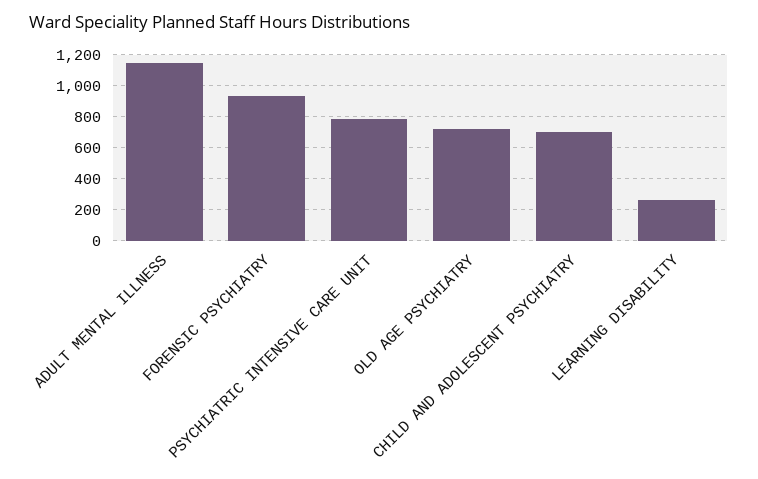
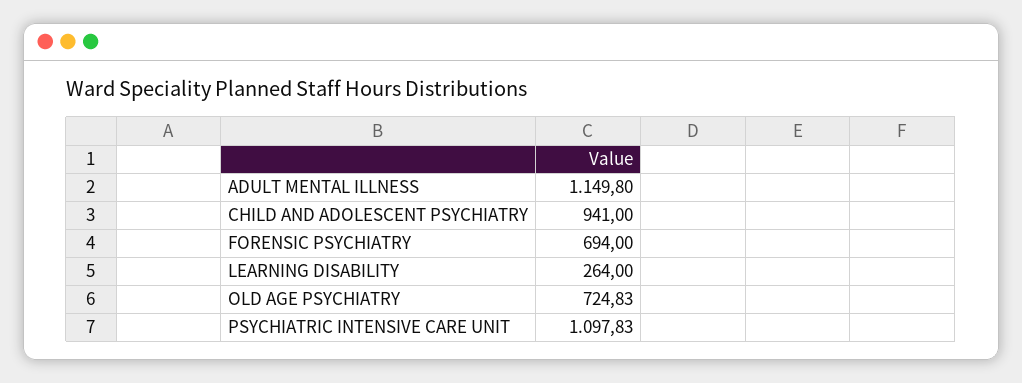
FORENSIC PSYCHIATRY: 950 -> 694
PSYCHIATRIC INTENSIVE CARE UNIT: 800 -> 1097.83
CHILD AND ADOLESCENT PSYCHIATRY: 700 -> 941

